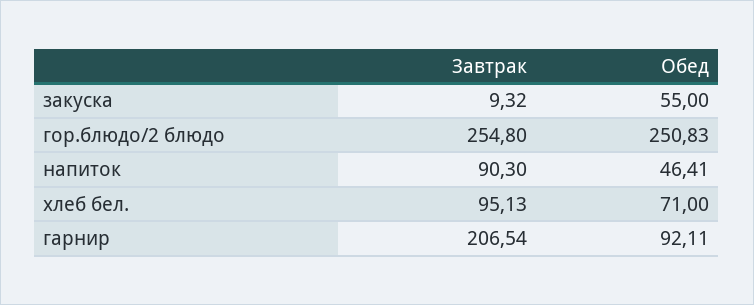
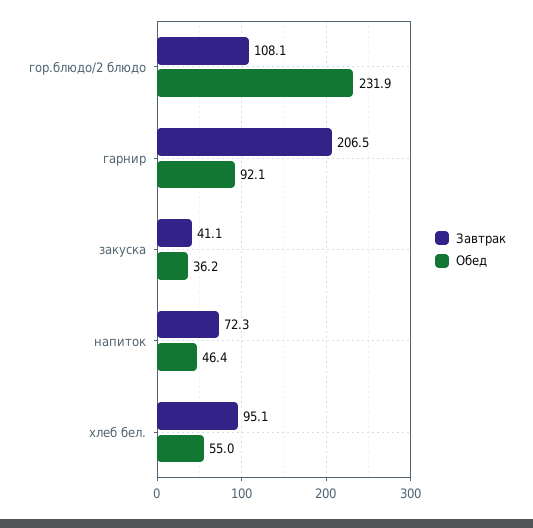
Завтрак, закуска: 9.32 -> 41.1
Обед, закуска: 55 -> 36.2
Завтрак, гор.блюдо/2 блюдо: 254.8 -> 108.1
Обед, гор.блюдо/2 блюдо: 250.83 -> 231.9
Завтрак, напиток: 90.3 -> 72.3
Обед, хлеб бел.: 71 -> 55

